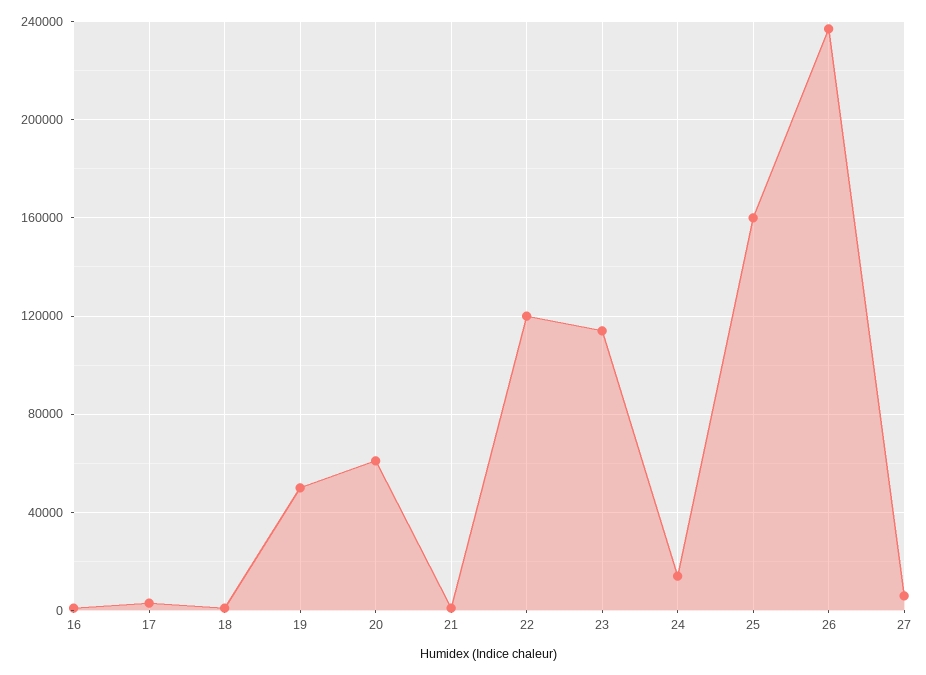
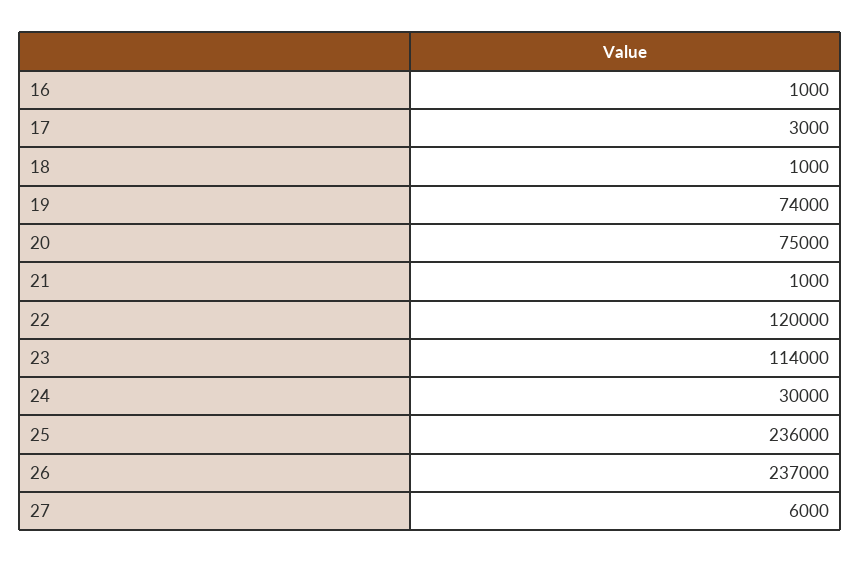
19: 50000 -> 74000
20: 60000 -> 75000
24: 15000 -> 30000
25: 160000 -> 236000

